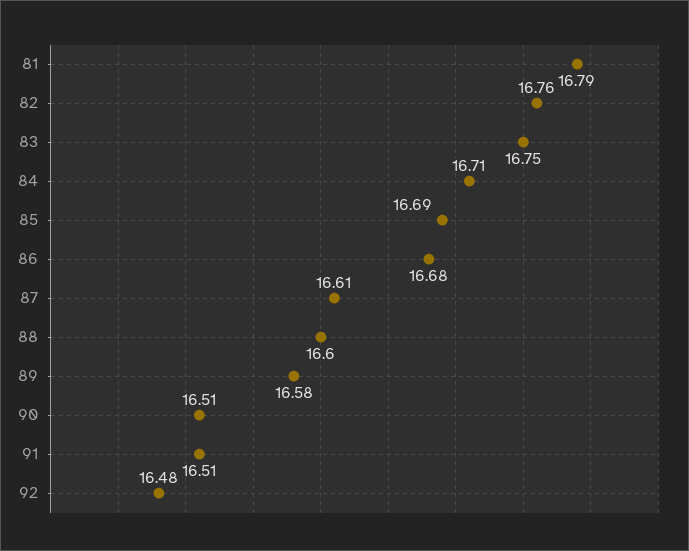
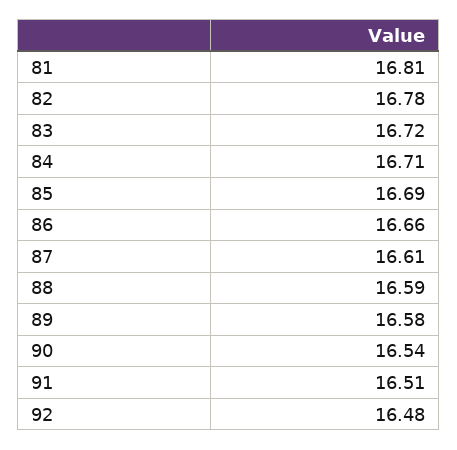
81: 16.79 -> 16.81
82: 16.76 -> 16.78
83: 16.75 -> 16.72
86: 16.68 -> 16.66
88: 16.6 -> 16.59
90: 16.51 -> 16.54

